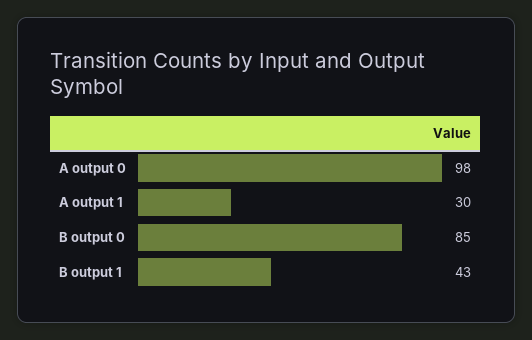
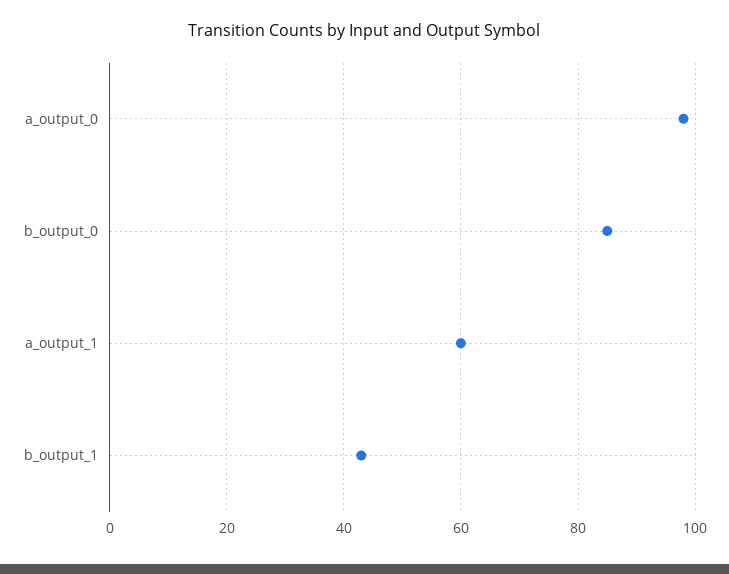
A output 1: 30 -> 60

